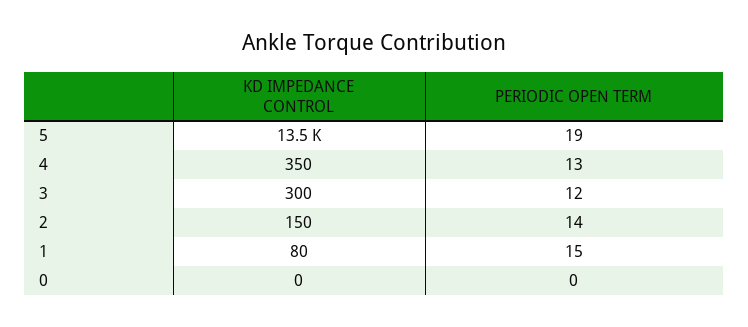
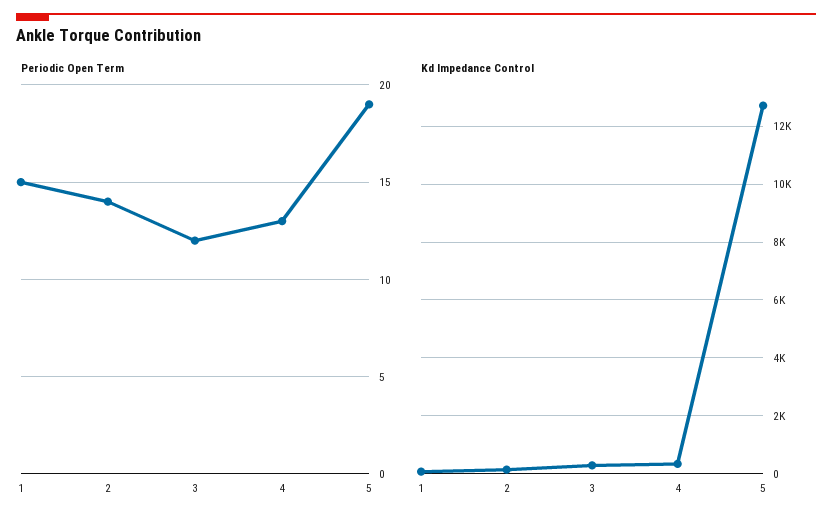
KD IMPEDANCE CONTROL, 5: 13500 -> 12750
KD IMPEDANCE CONTROL, 0: 0 -> none
PERIODIC OPEN TERM, 0: 0 -> none

